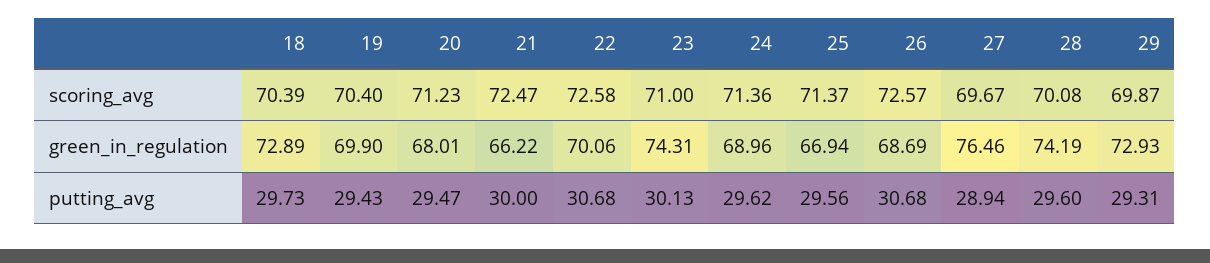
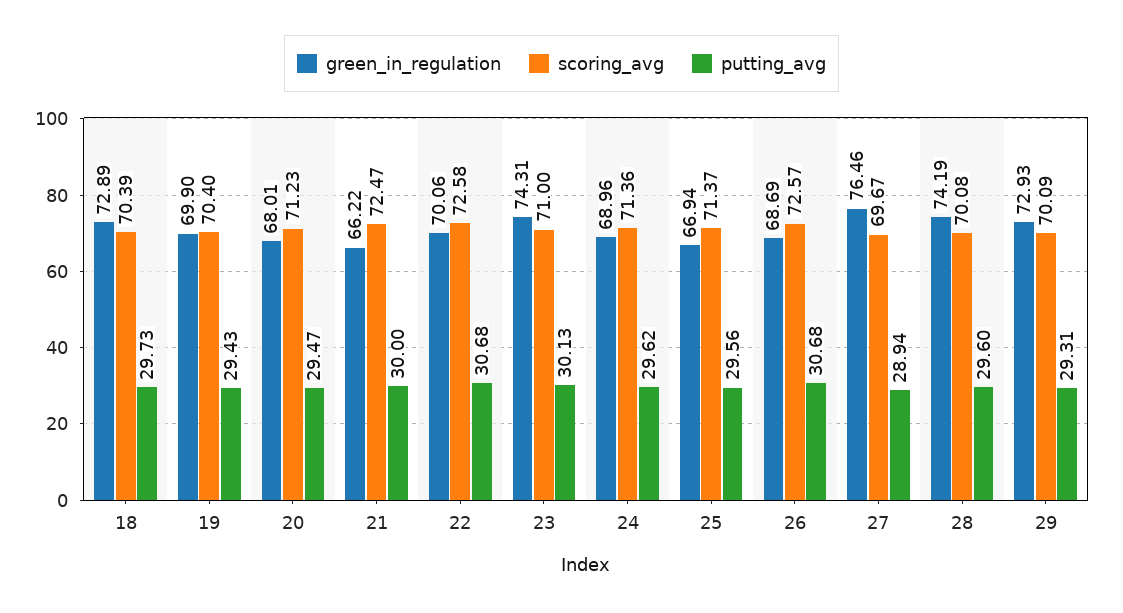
scoring_avg, 29: 69.87 -> 70.09

